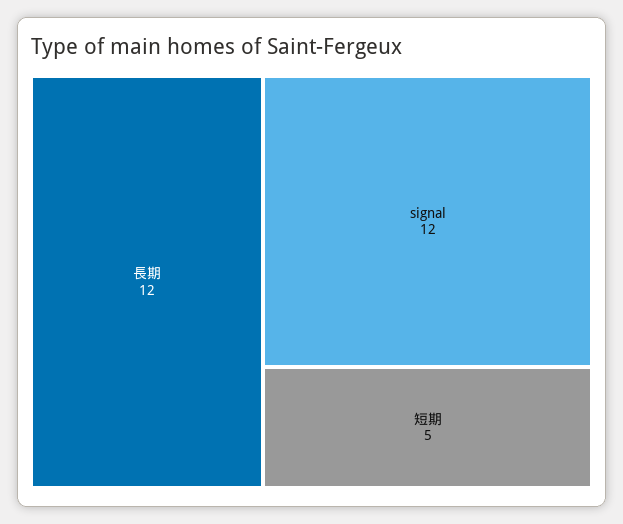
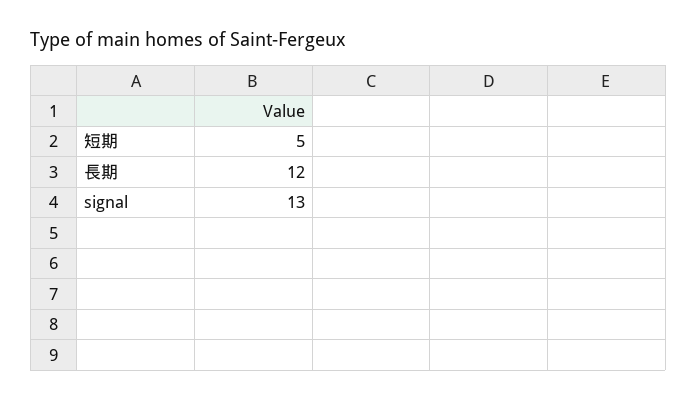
signal: 12 -> 13

